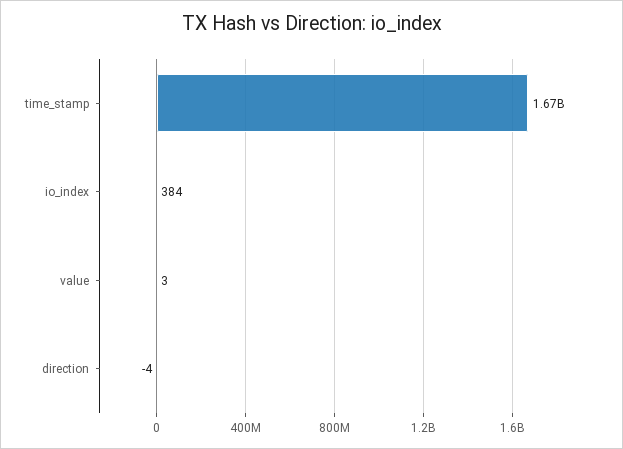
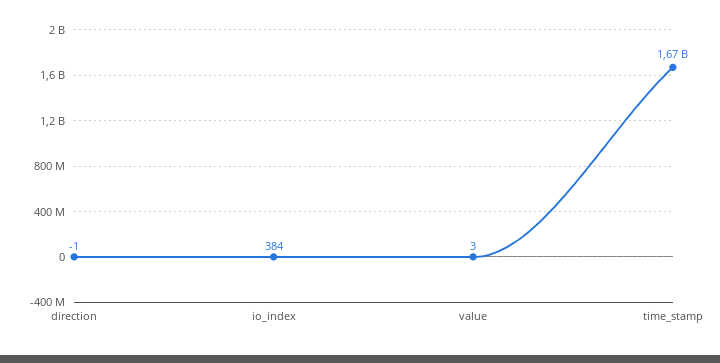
direction: -4 -> -1

